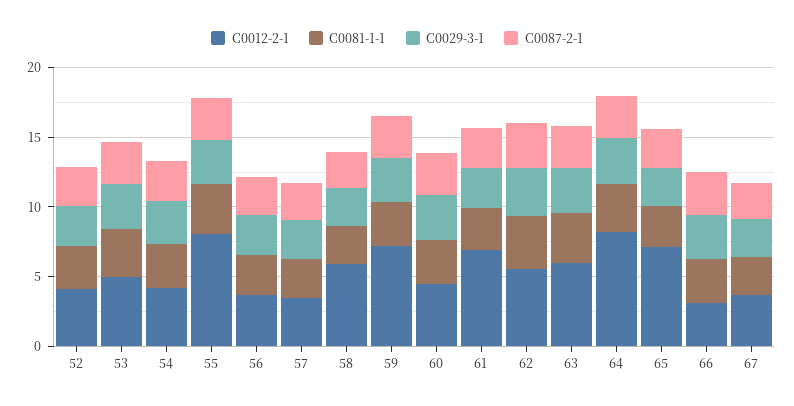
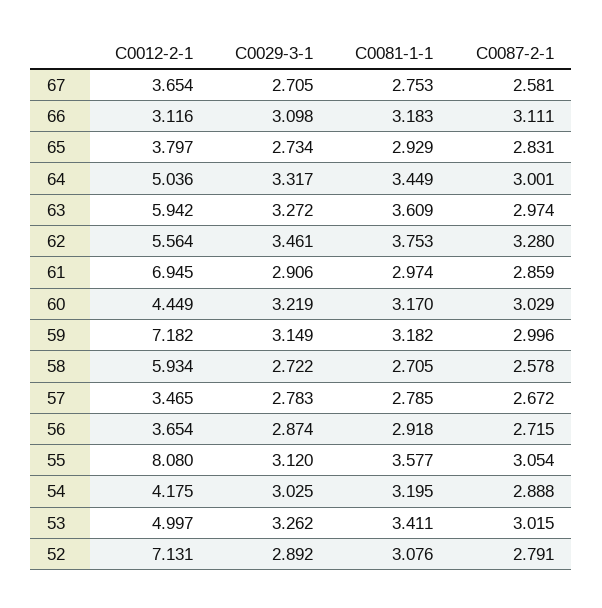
C0012-2-1, 52: 4 -> 7.131
C0012-2-1, 64: 8 -> 5.036
C0012-2-1, 65: 7 -> 3.797

